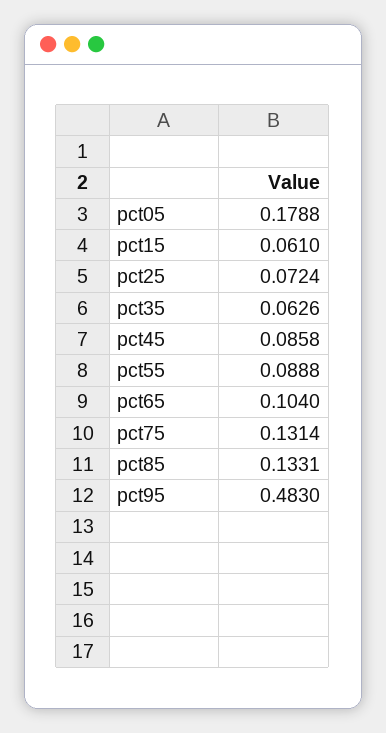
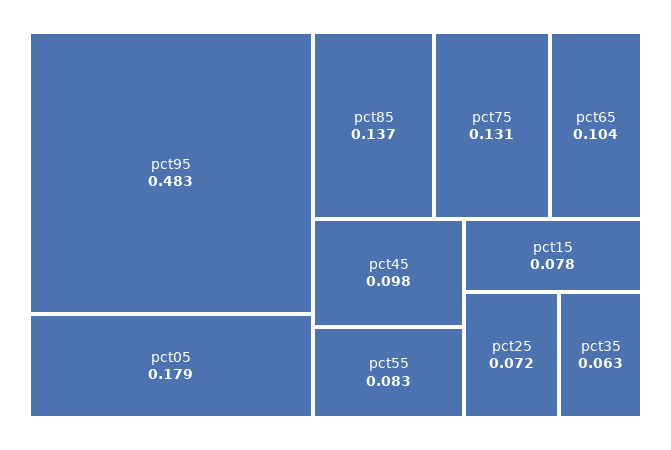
pct15: 0.061 -> 0.078
pct45: 0.0858 -> 0.098
pct55: 0.0888 -> 0.083
pct85: 0.1331 -> 0.137

